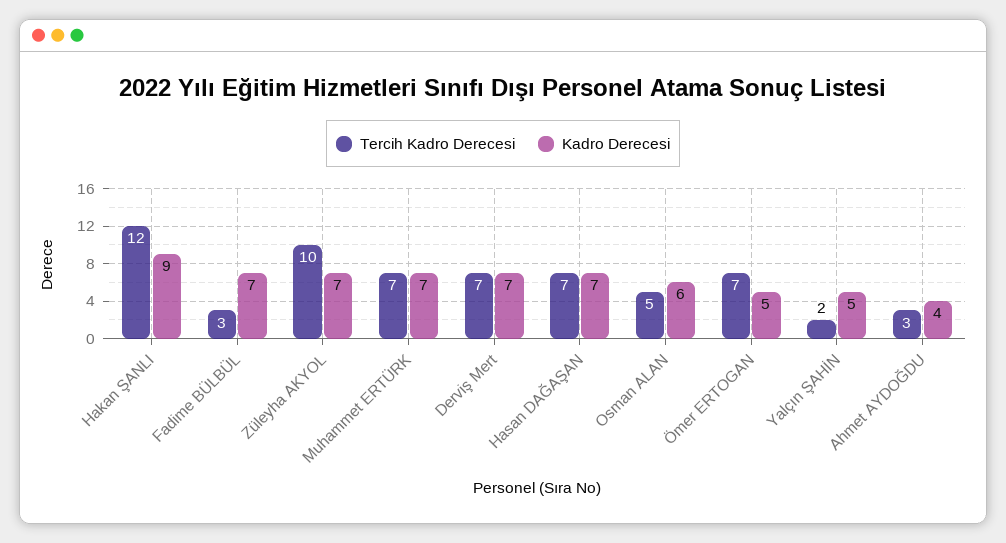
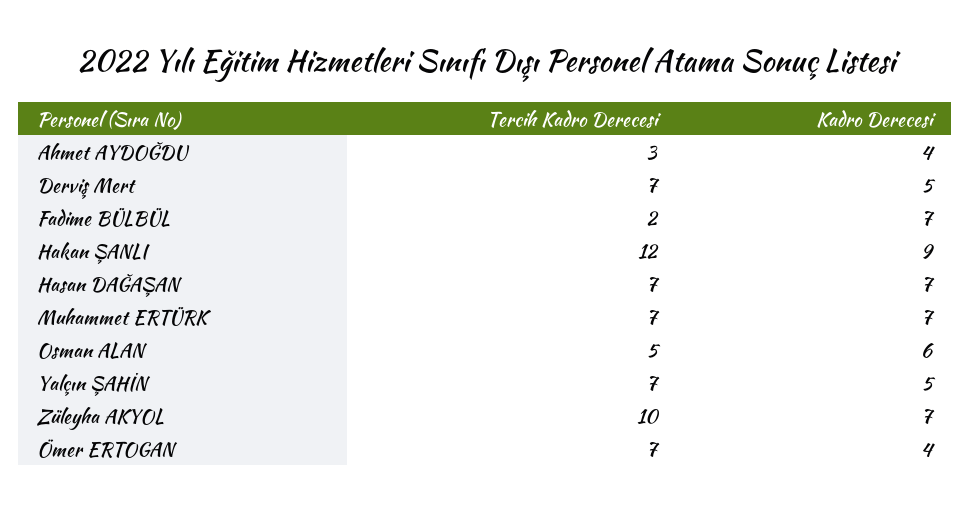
Tercih Kadro Derecesi, Fadime BÜLBÜL: 3 -> 2
Kadro Derecesi, Derviş Mert: 7 -> 5
Kadro Derecesi, Ömer ERTOGAN: 5 -> 4
Tercih Kadro Derecesi, Yalçın ŞAHİN: 2 -> 7

